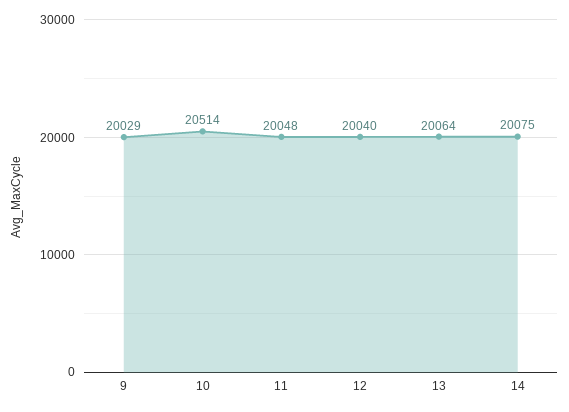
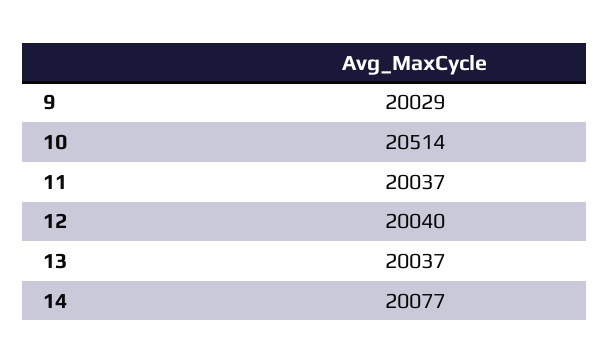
11: 20048 -> 20037
13: 20064 -> 20037
14: 20075 -> 20077

